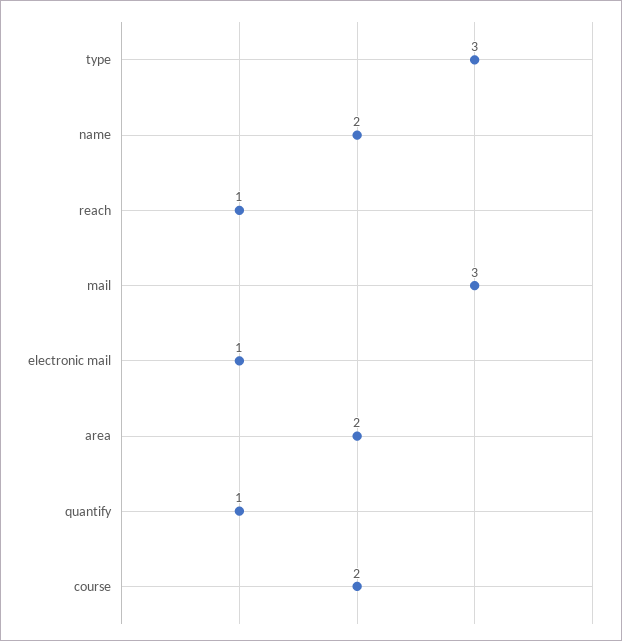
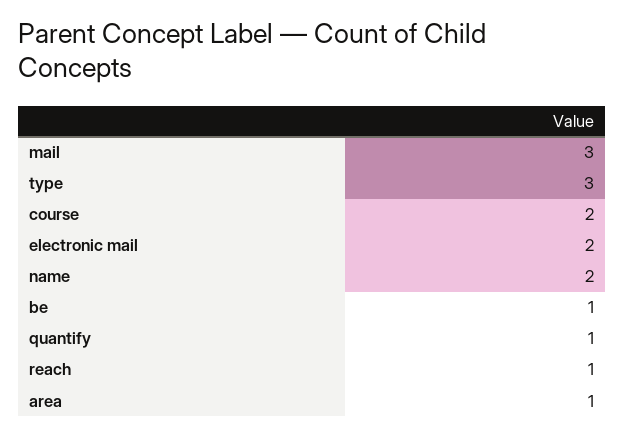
electronic mail: 1 -> 2
area: 2 -> 1
be: none -> 1

